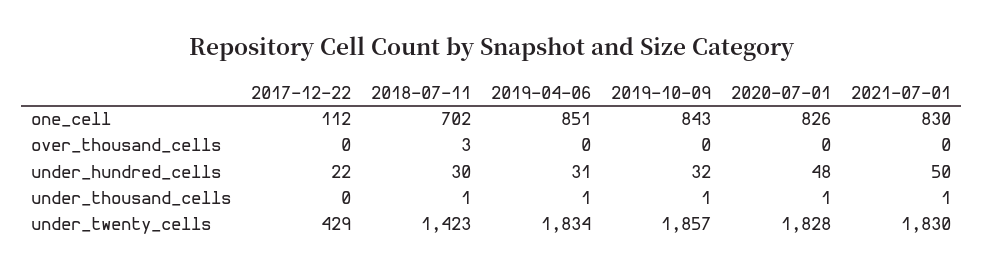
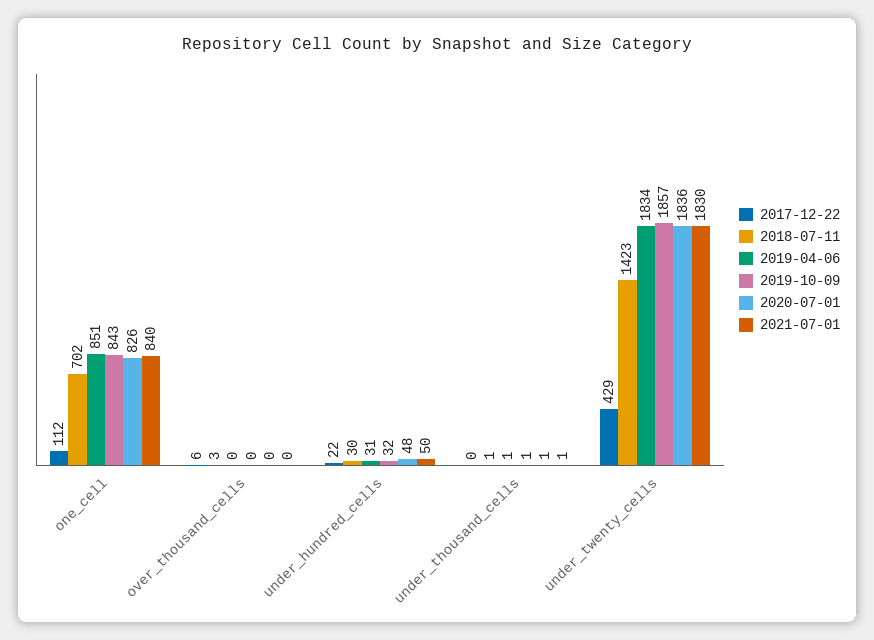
2021-07-01, one_cell: 830 -> 840
2017-12-22, over_thousand_cells: 0 -> 6
2020-07-01, under_twenty_cells: 1828 -> 1836

